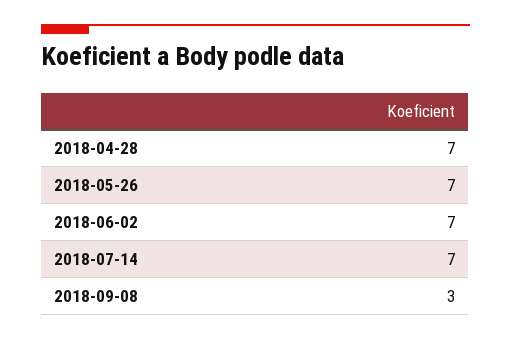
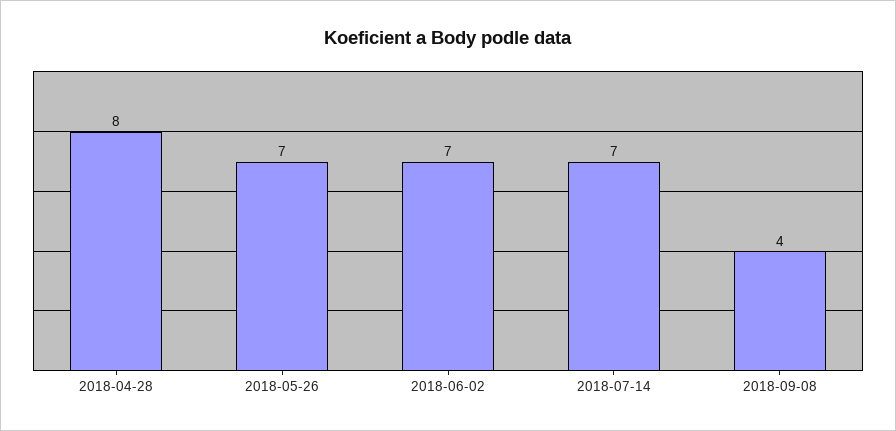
2018-04-28: 7 -> 8
2018-09-08: 3 -> 4

